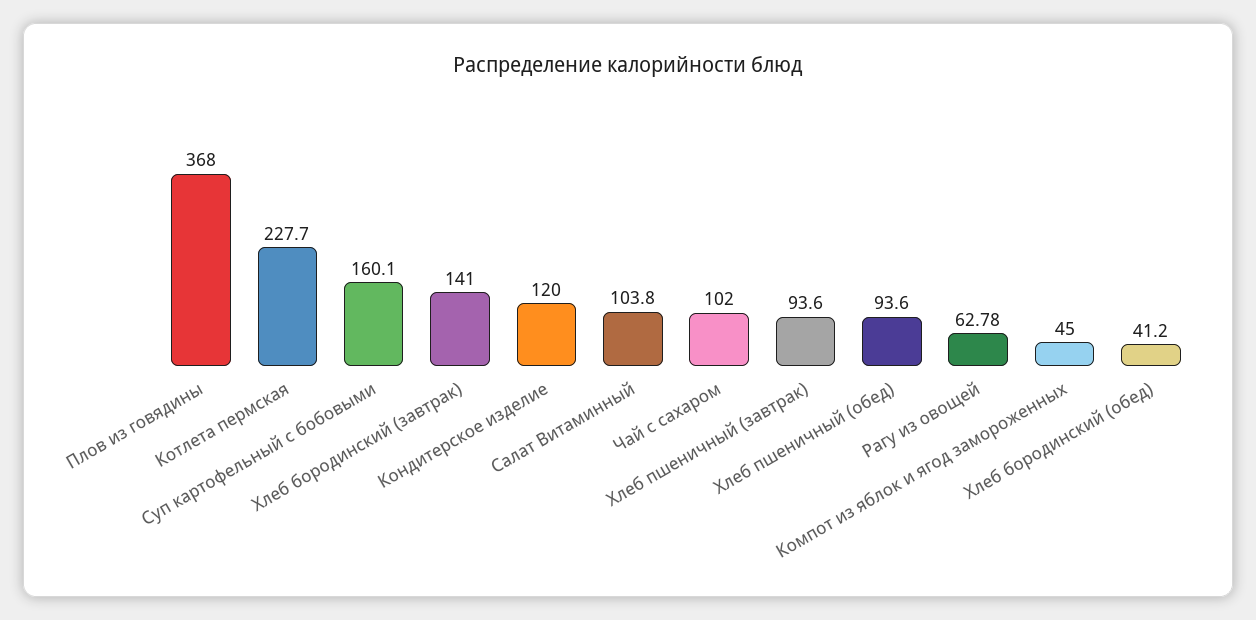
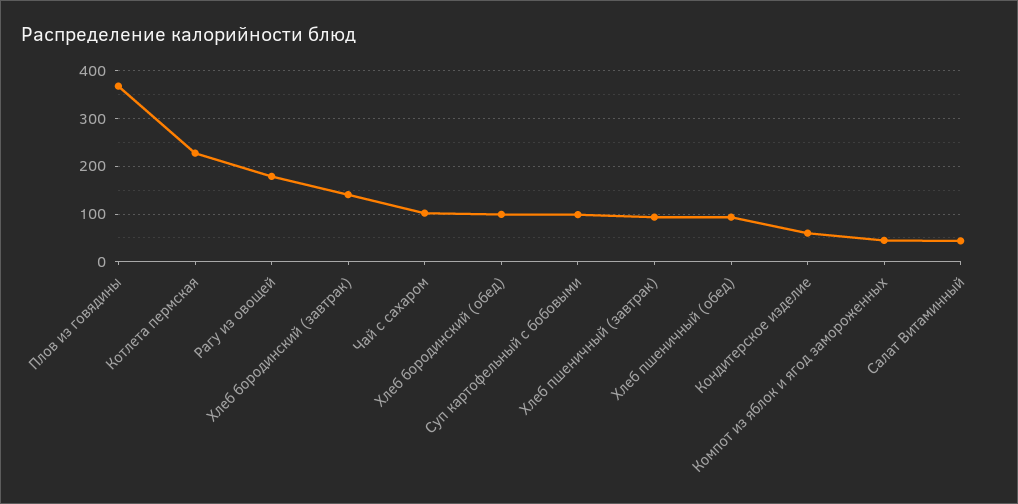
Суп картофельный с бобовыми: 160.1 -> 100
Кондитерское изделие: 120 -> 60
Салат Витаминный: 103.8 -> 40
Рагу из овощей: 62.78 -> 180
Хлеб бородинский (обед): 41.2 -> 100

